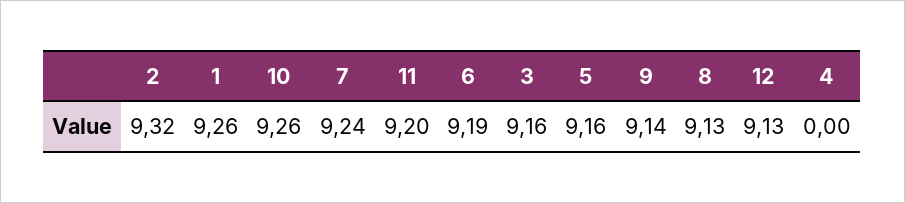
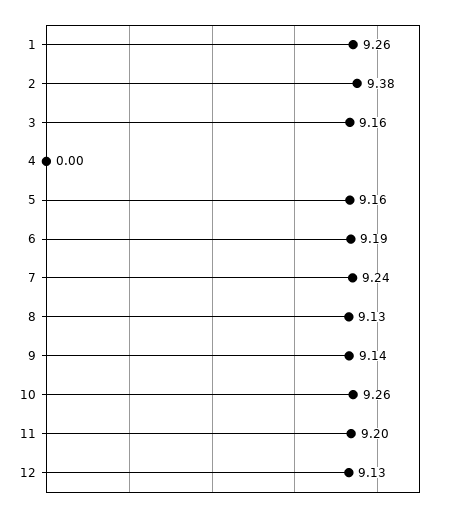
2: 9.32 -> 9.38

